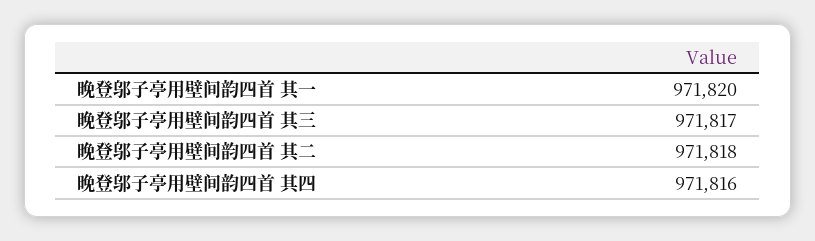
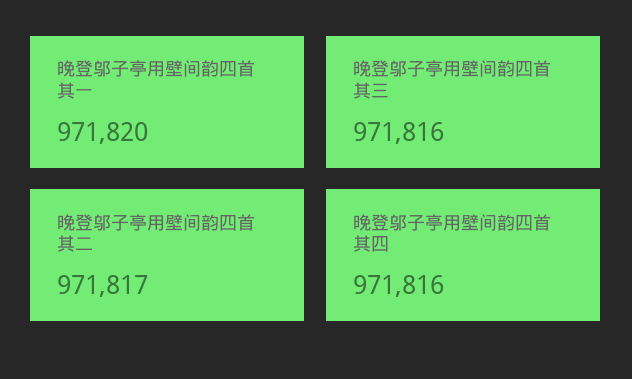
晚登邬子亭用壁间韵四首 其三: 971817 -> 971816
晚登邬子亭用壁间韵四首 其二: 971818 -> 971817

